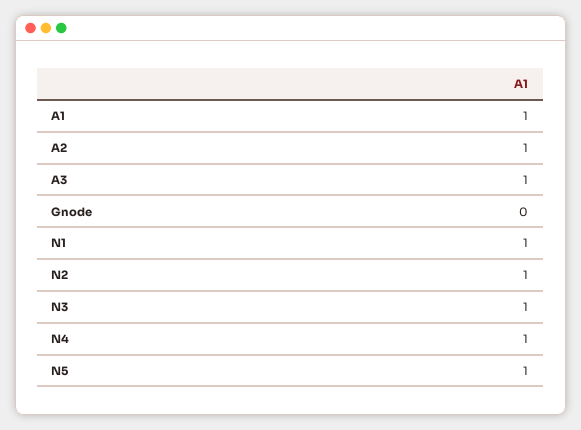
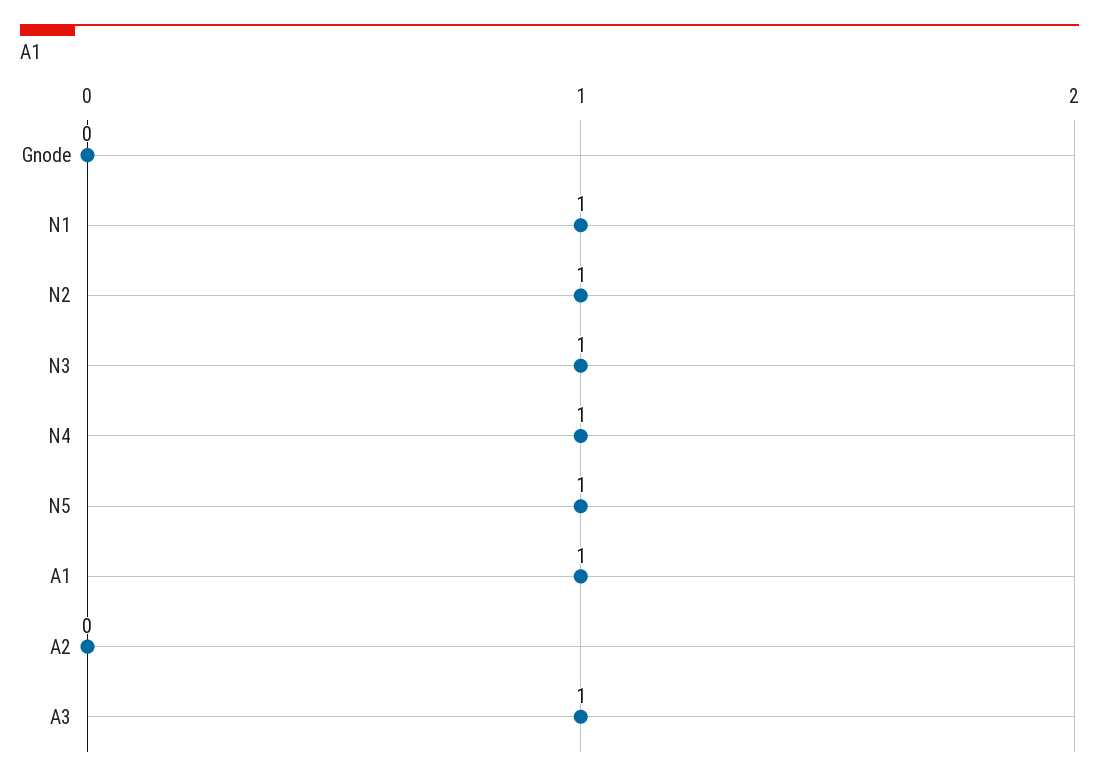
A2: 1 -> 0

